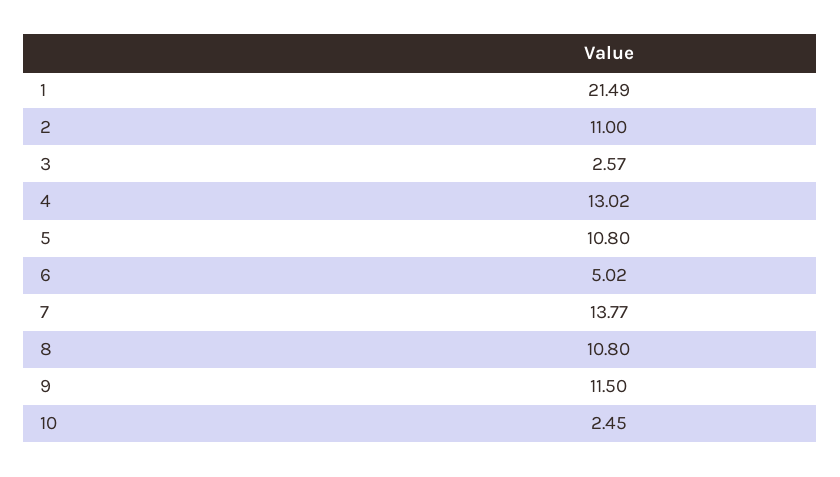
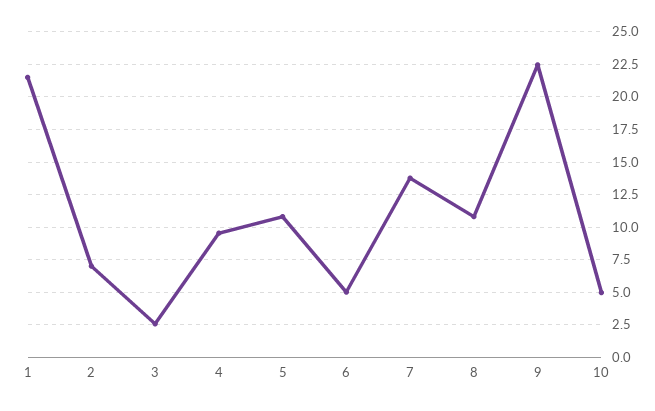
2: 11 -> 7
4: 13.02 -> 9.5
9: 11.5 -> 22.5
10: 2.45 -> 5

